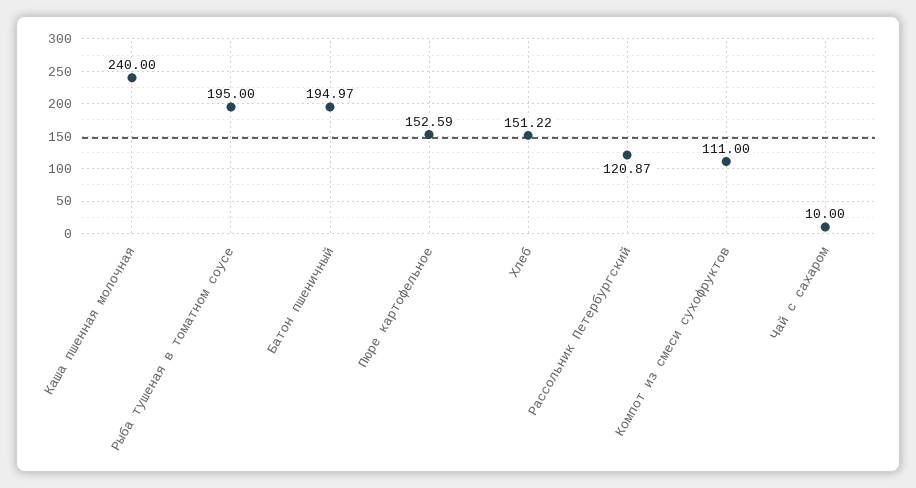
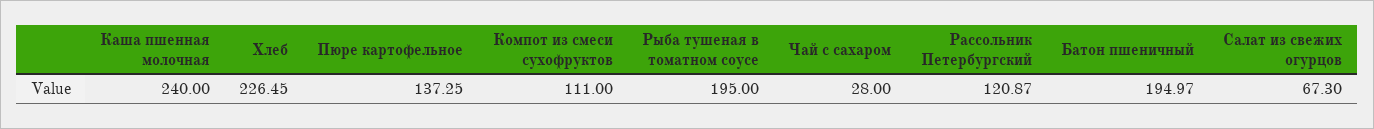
Пюре картофельное: 152.59 -> 137.25
Хлеб: 151.22 -> 226.45
Чай с сахаром: 10 -> 28
Салат из свежих огурцов: none -> 67.3

